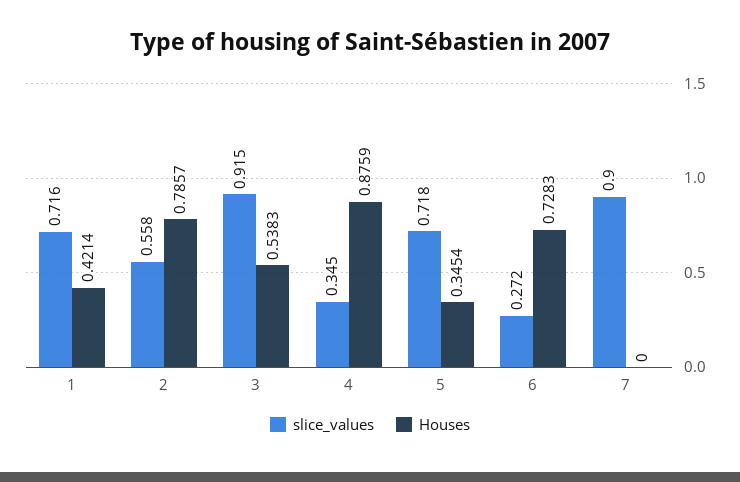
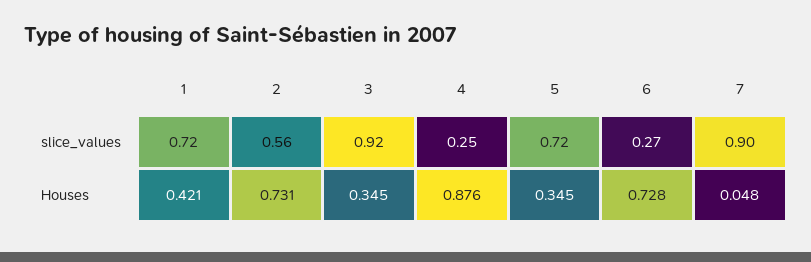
Houses, 2: 0.7857 -> 0.731
Houses, 3: 0.5383 -> 0.345
slice_values, 4: 0.345 -> 0.25
Houses, 7: 0 -> 0.048

